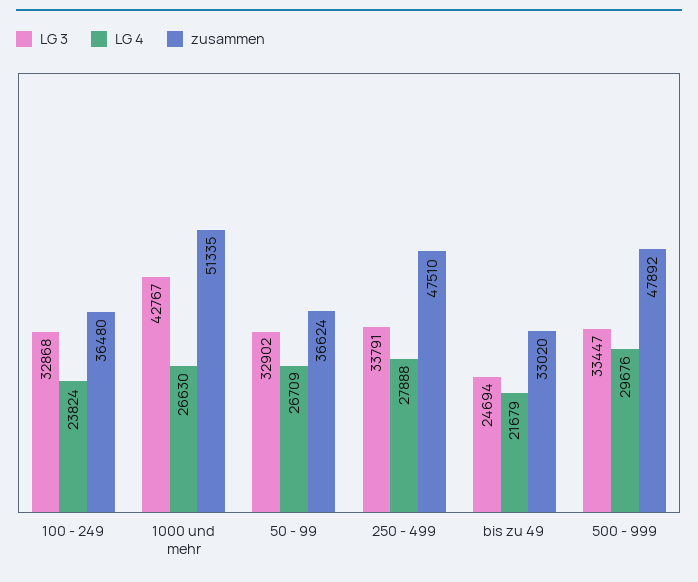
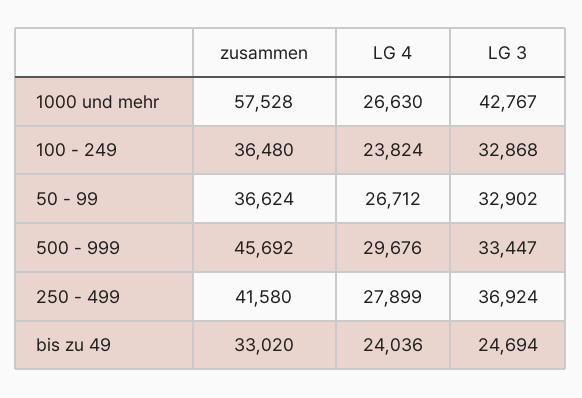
zusammen, 1000 und mehr: 51335 -> 57528
LG 4, 50 - 99: 26709 -> 26712
LG 3, 250 - 499: 33791 -> 36924
LG 4, 250 - 499: 27888 -> 27899
zusammen, 250 - 499: 47510 -> 41580
LG 4, bis zu 49: 21679 -> 24036
zusammen, 500 - 999: 47892 -> 45692

